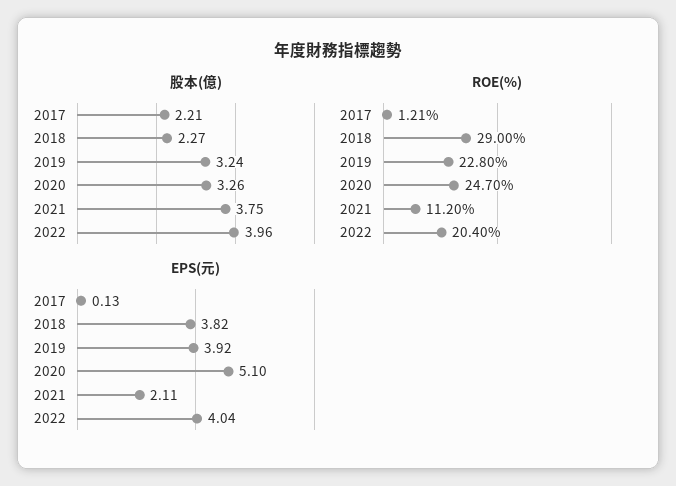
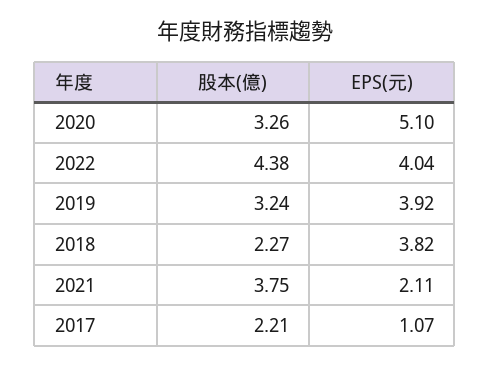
股本(億), 2022: 3.96 -> 4.38
ROE(%), 2017: 1.21 -> none
ROE(%), 2018: 29 -> none
ROE(%), 2019: 22.8 -> none
ROE(%), 2020: 24.7 -> none
ROE(%), 2021: 11.2 -> none
ROE(%), 2022: 20.4 -> none
EPS(元), 2017: 0.13 -> 1.07

